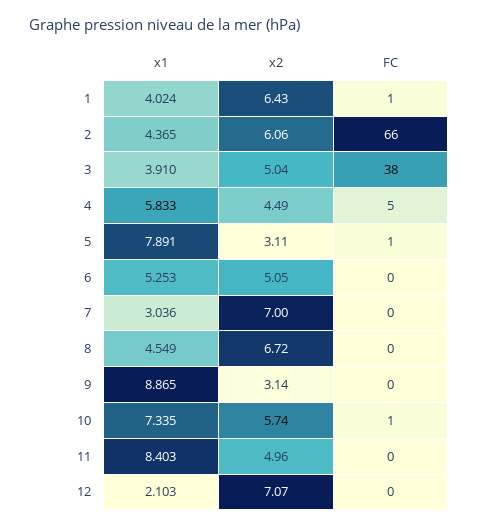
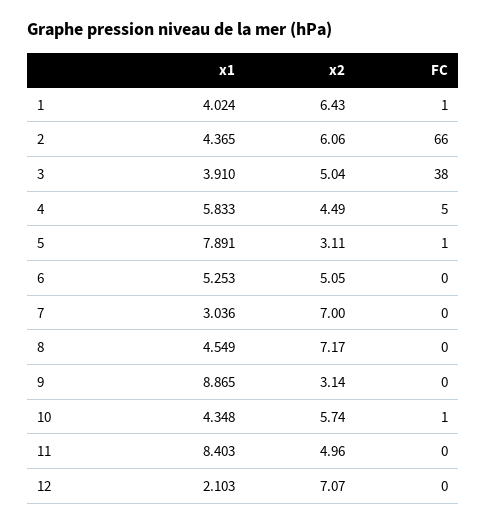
x2, 8: 6.72 -> 7.17
x1, 10: 7.335 -> 4.348

